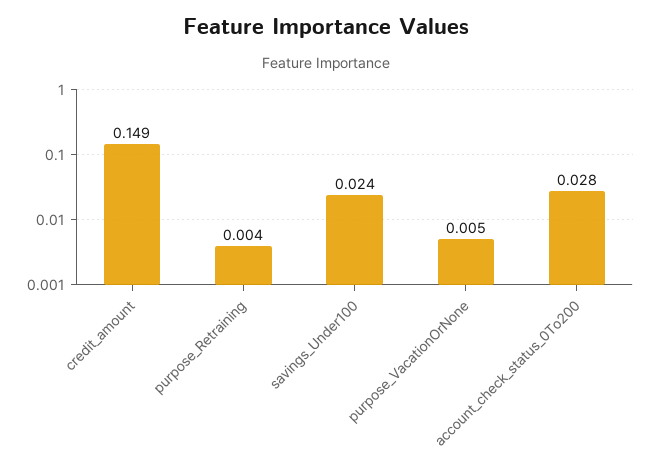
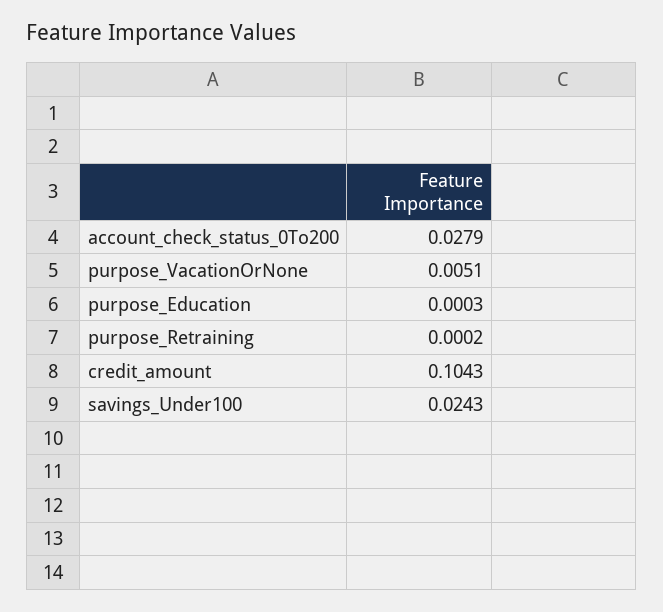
credit_amount: 0.149 -> 0.1043
purpose_Retraining: 0.004 -> 0.0002
purpose_Education: none -> 0.0003

